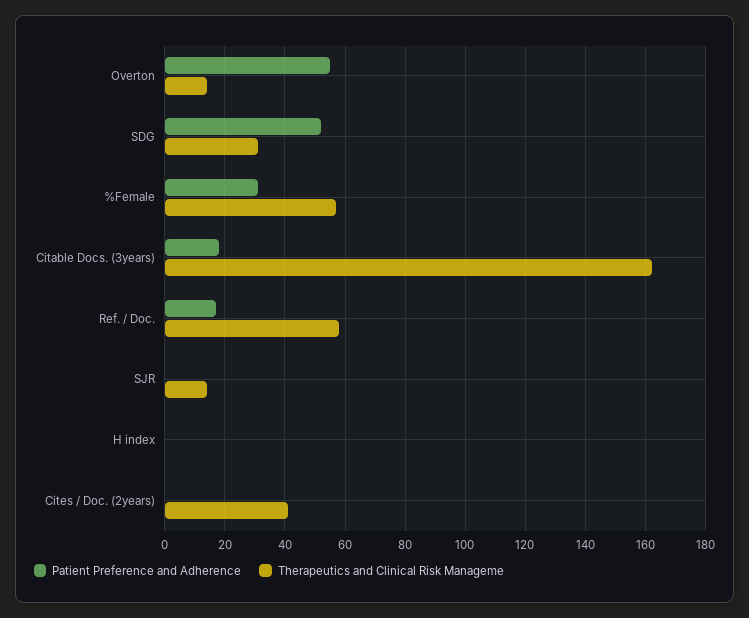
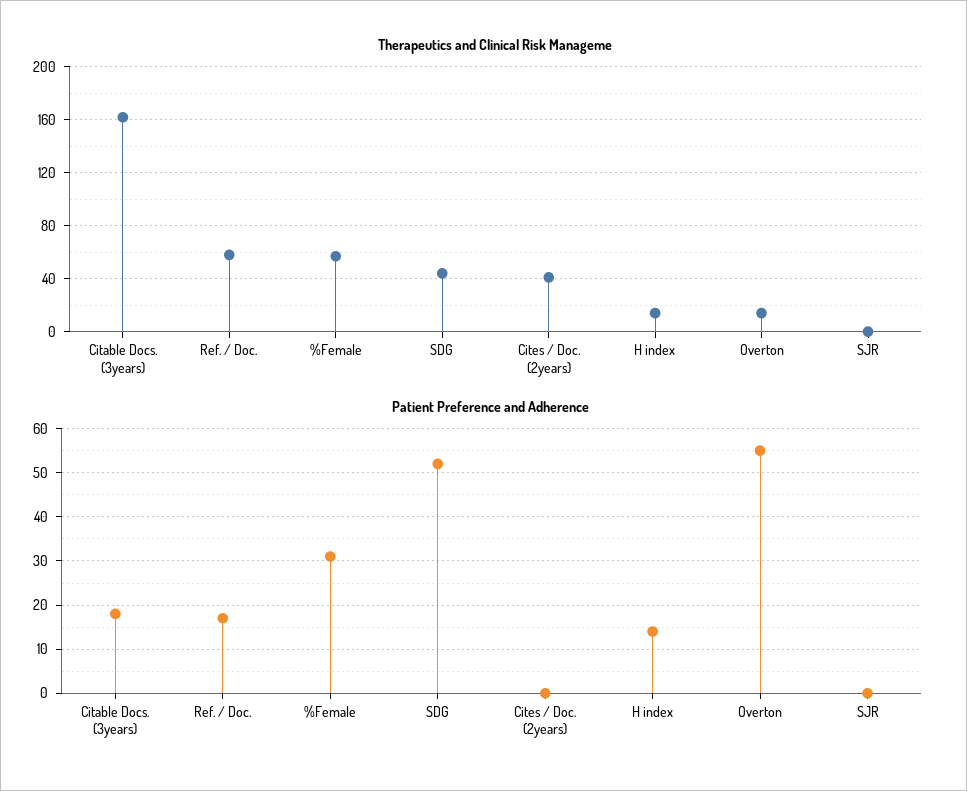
Therapeutics and Clinical Risk Manageme, SDG: 30 -> 45
Therapeutics and Clinical Risk Manageme, SJR: 15 -> 0
Patient Preference and Adherence, H index: 0 -> 15
Therapeutics and Clinical Risk Manageme, H index: 0 -> 15

